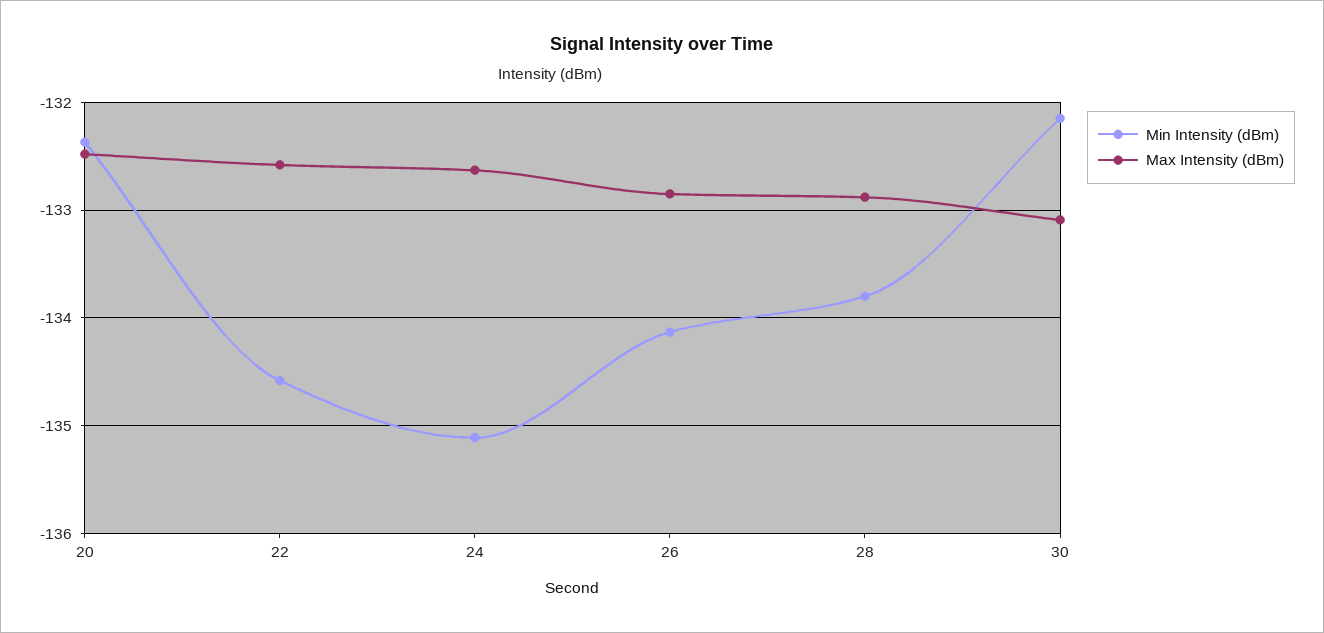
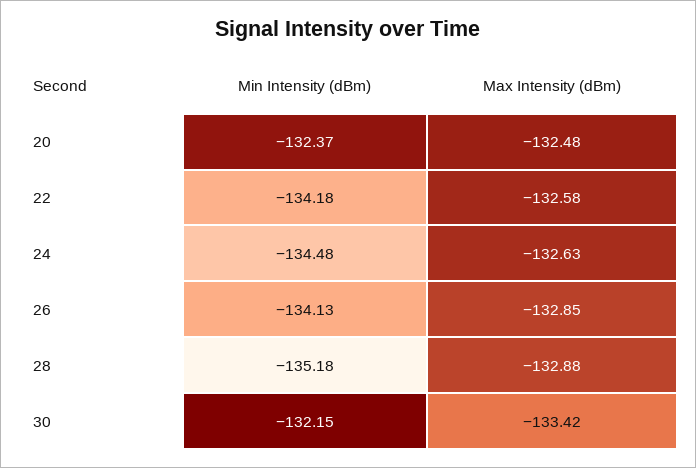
Min Intensity (dBm), 22: -134.6 -> -134.18
Min Intensity (dBm), 24: -135.1 -> -134.48
Min Intensity (dBm), 28: -133.8 -> -135.18
Max Intensity (dBm), 30: -133.1 -> -133.42

